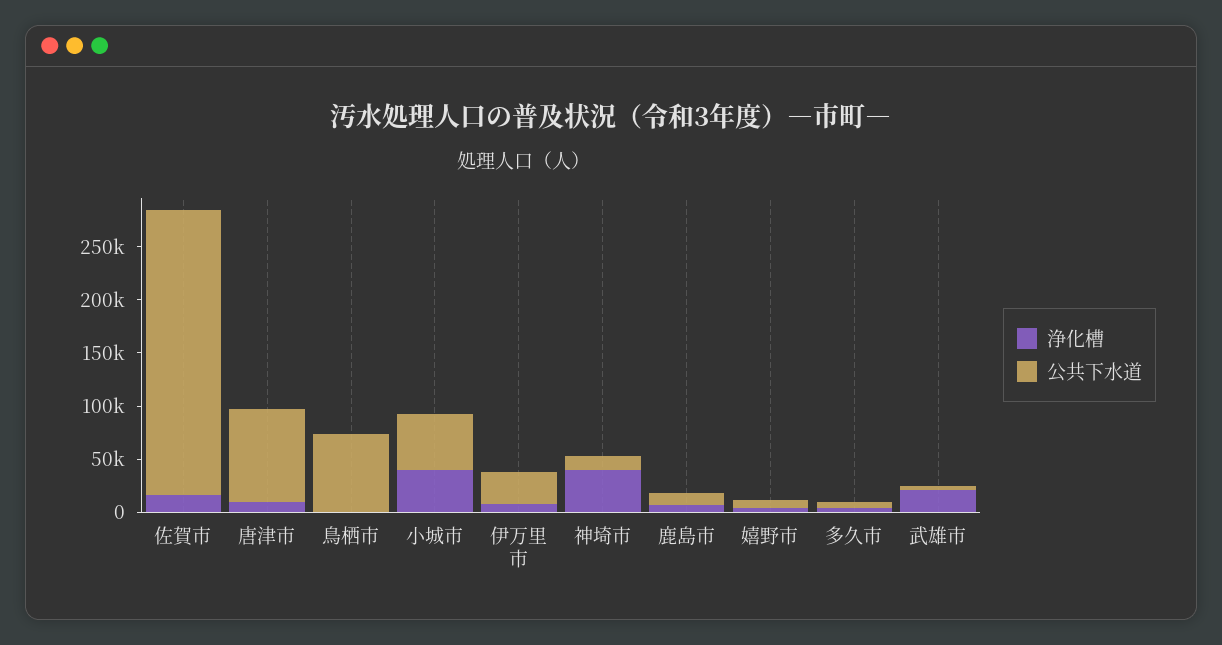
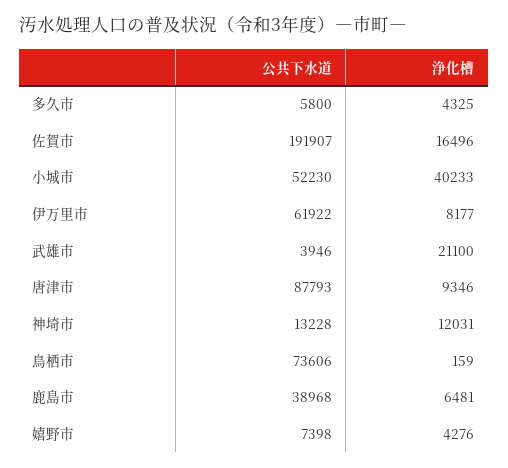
公共下水道, 佐賀市: 270000 -> 191907
公共下水道, 伊万里市: 30000 -> 61922
浄化槽, 神埼市: 40000 -> 12031
公共下水道, 鹿島市: 10000 -> 38968

